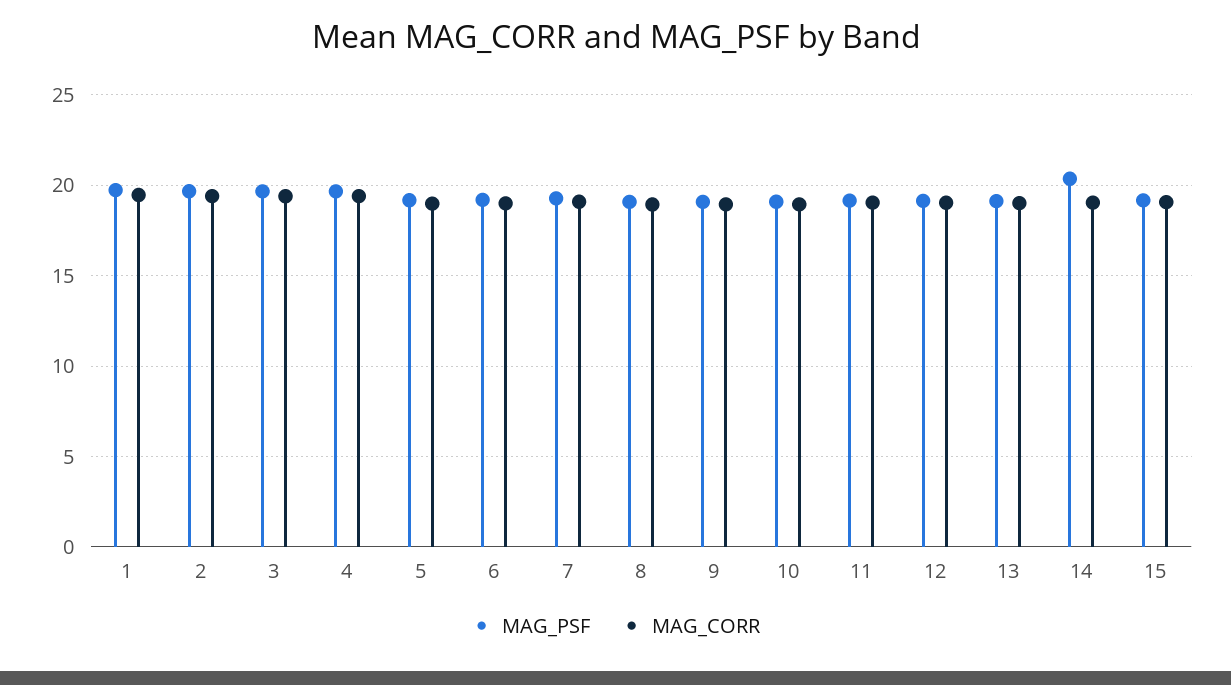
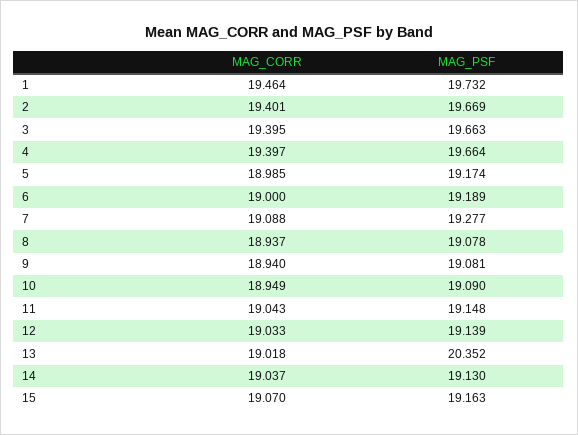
MAG_PSF, 13: 19 -> 20.352
MAG_PSF, 14: 20.5 -> 19.13

